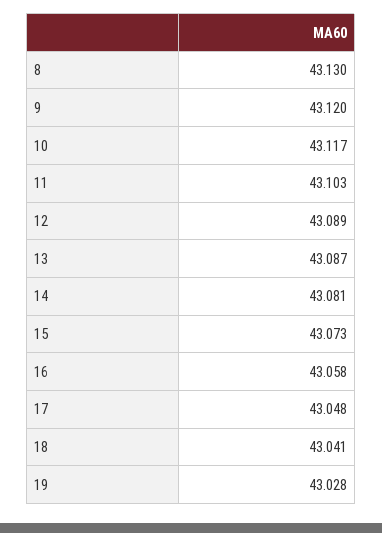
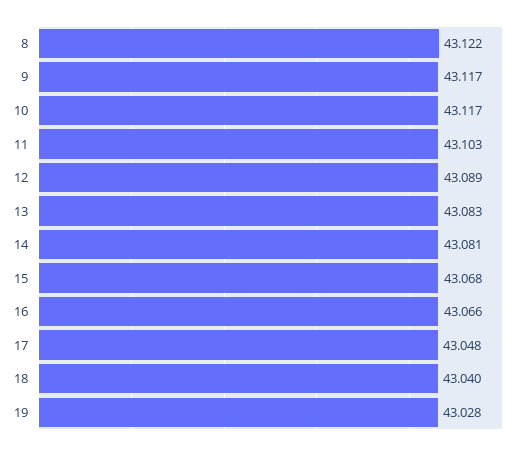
8: 43.13 -> 43.122
9: 43.12 -> 43.117
13: 43.087 -> 43.083
15: 43.073 -> 43.068
16: 43.058 -> 43.066
18: 43.041 -> 43.04

